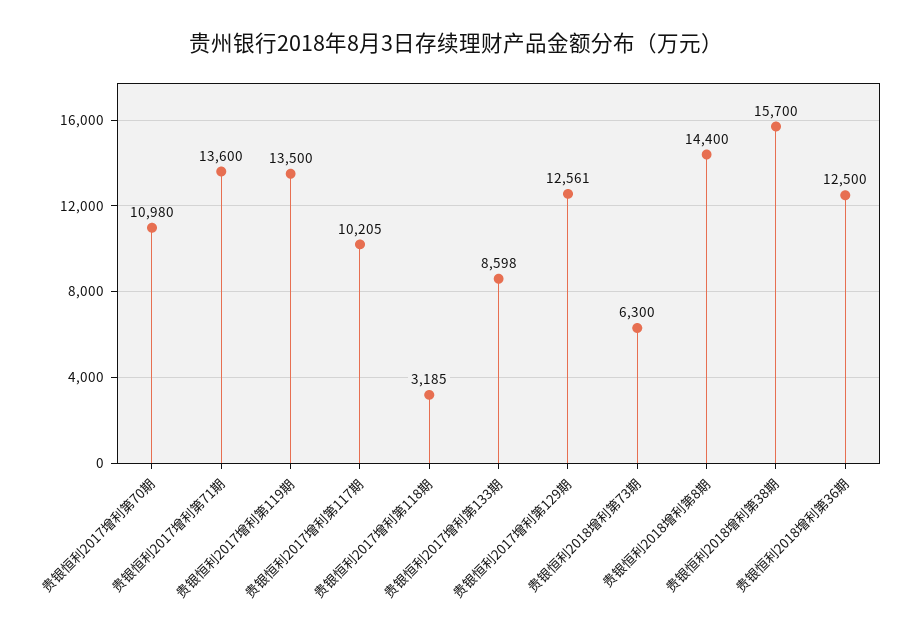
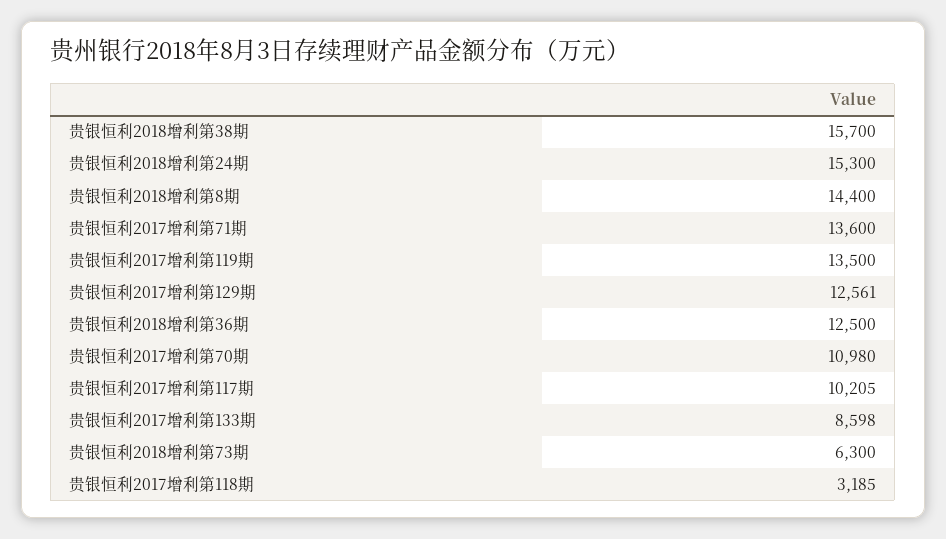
贵银恒利2018增利第24期: none -> 15300

